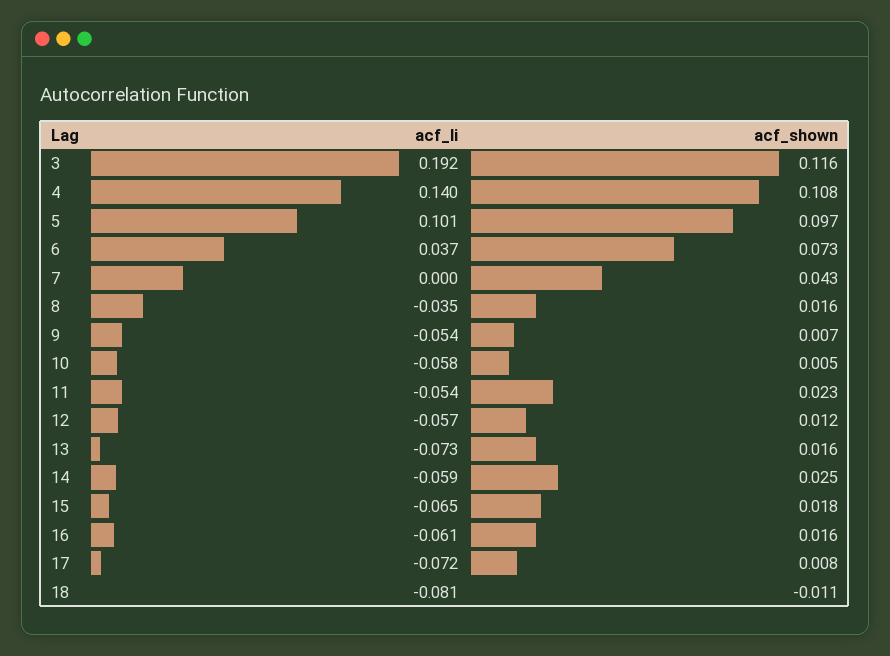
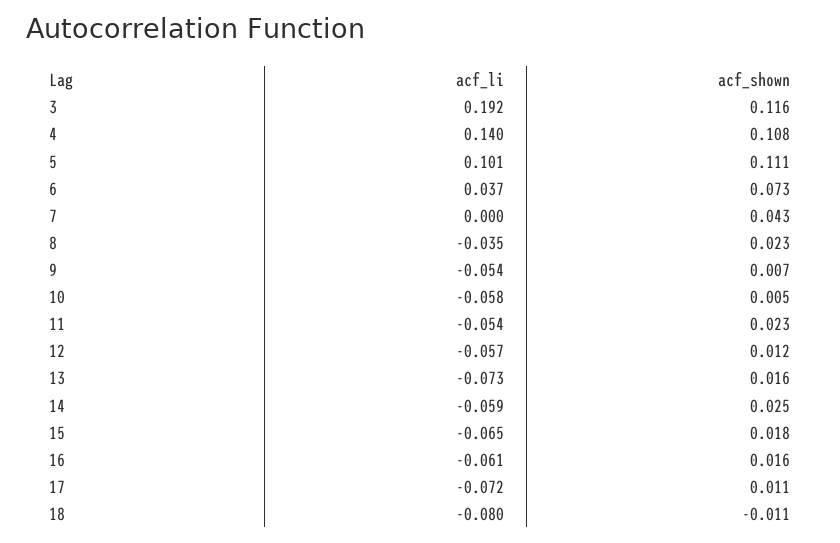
acf_shown, 5: 0.097 -> 0.111
acf_shown, 8: 0.016 -> 0.023
acf_shown, 17: 0.008 -> 0.011
acf_li, 18: -0.081 -> -0.08

